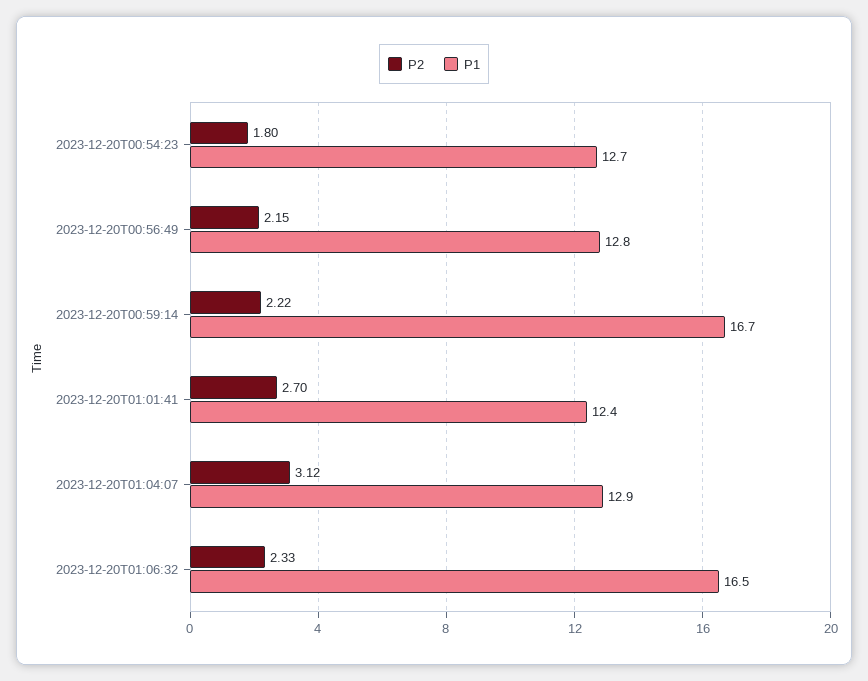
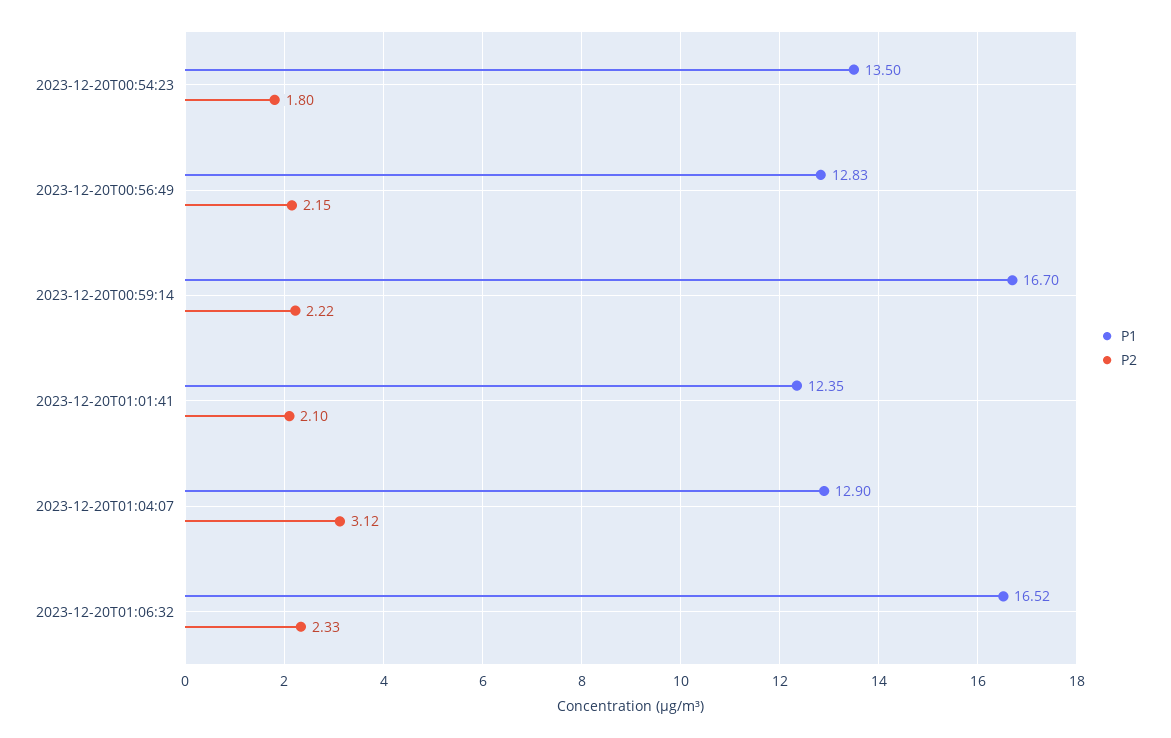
P1, 2023-12-20T00:54:23: 12.7 -> 13.5
P2, 2023-12-20T01:01:41: 2.7 -> 2.1

